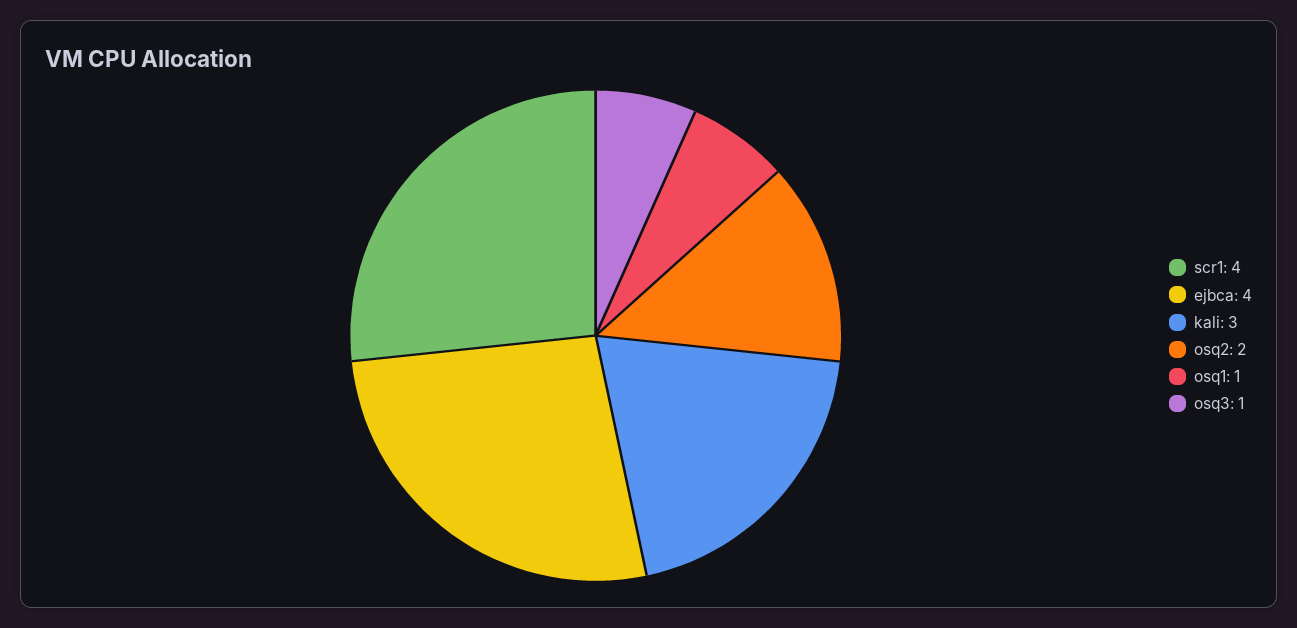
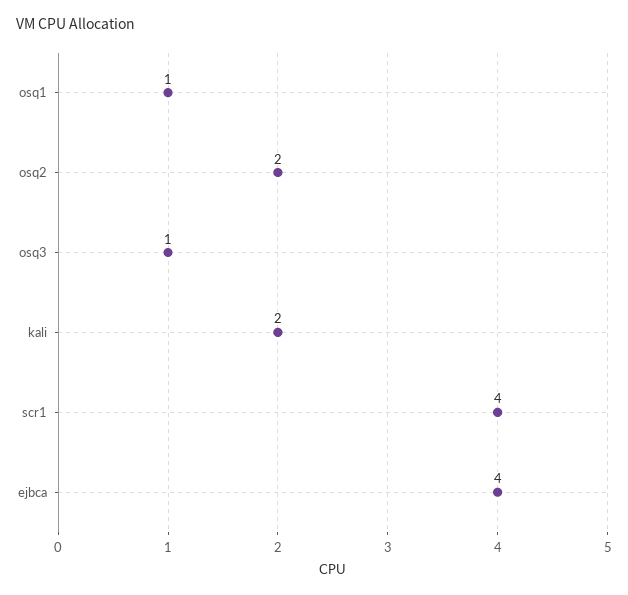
kali: 3 -> 2

